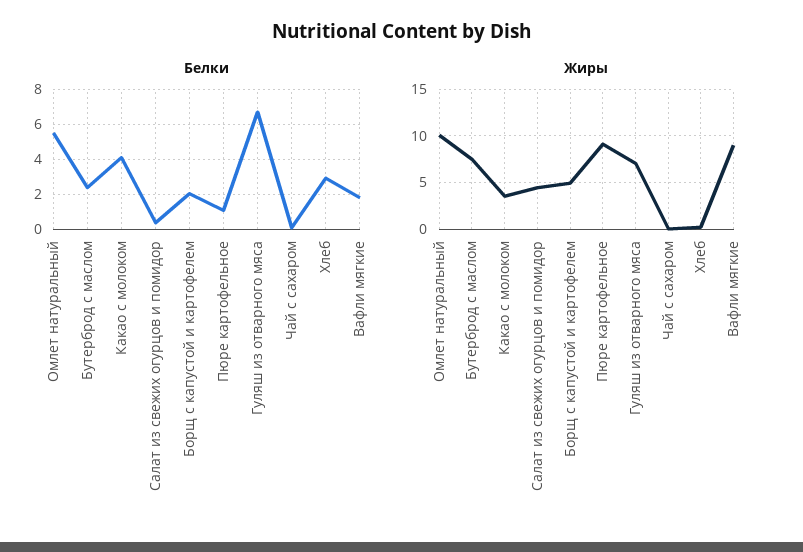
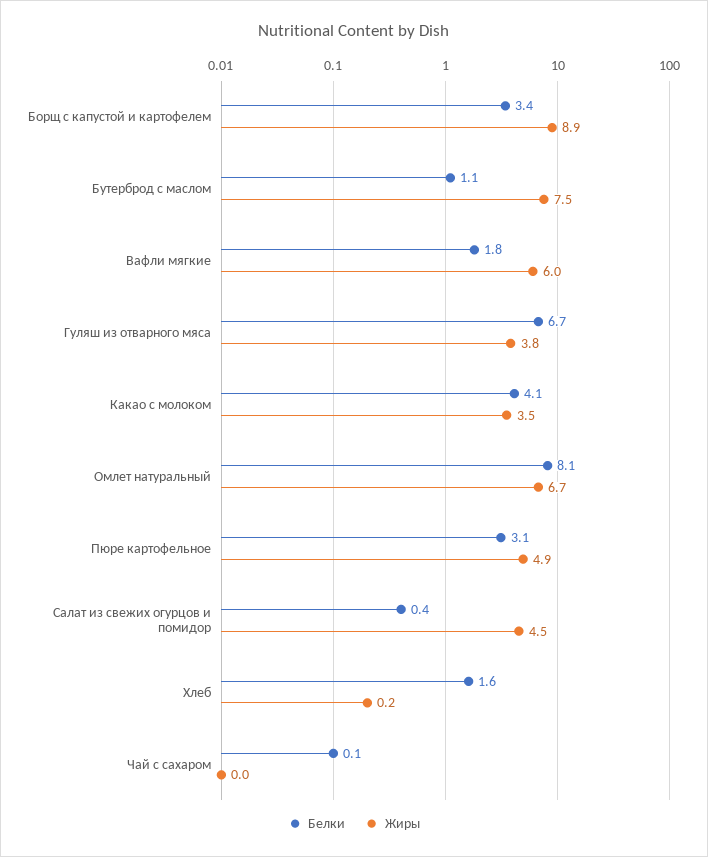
Белки, Омлет натуральный: 5.5 -> 8.1
Белки, Бутерброд с маслом: 2.5 -> 1.1
Белки, Борщ с капустой и картофелем: 2 -> 3.4
Белки, Пюре картофельное: 1 -> 3.1
Белки, Хлеб: 3 -> 1.6
Жиры, Омлет натуральный: 10 -> 6.7
Жиры, Борщ с капустой и картофелем: 5 -> 8.9
Жиры, Пюре картофельное: 9 -> 4.9
Жиры, Гуляш из отварного мяса: 7 -> 3.8
Жиры, Вафли мягкие: 9 -> 6

